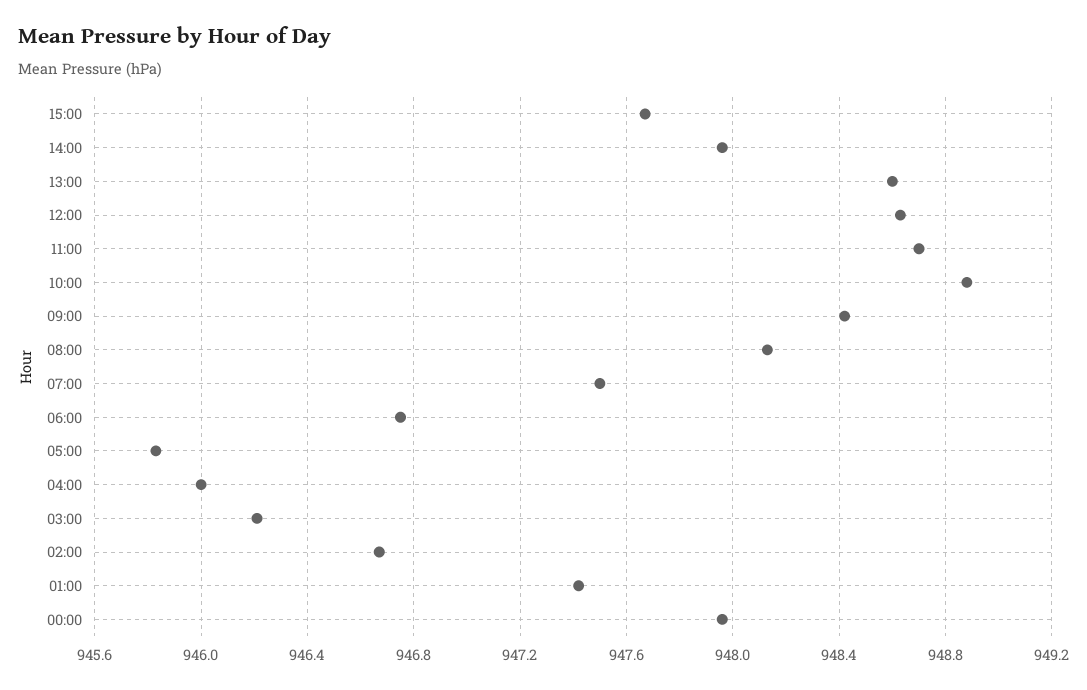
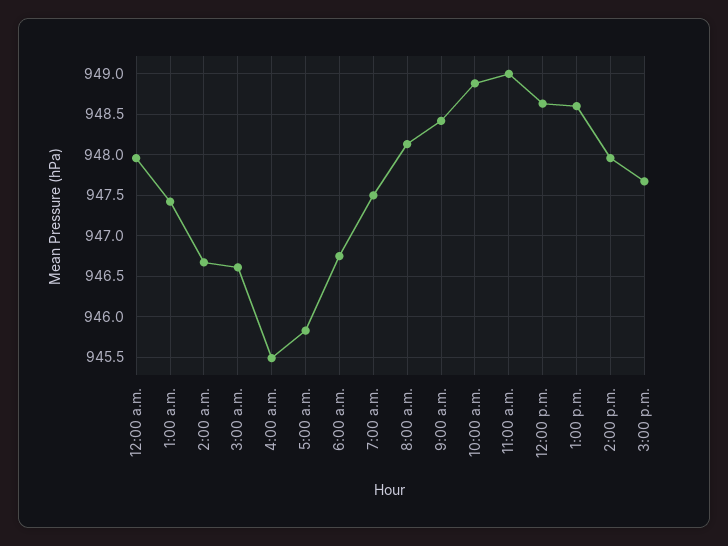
11:00: 948.7 -> 949
04:00: 946 -> 945.5
03:00: 946.2 -> 946.6

